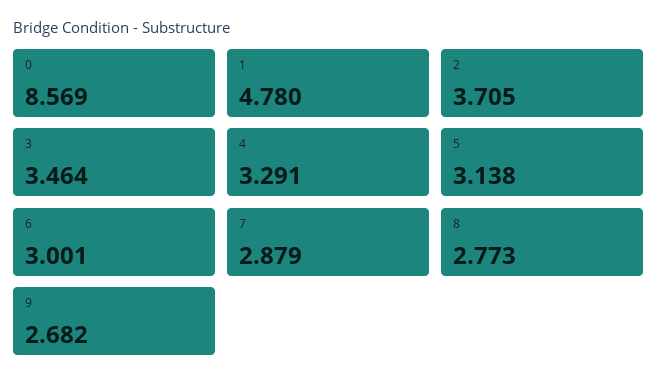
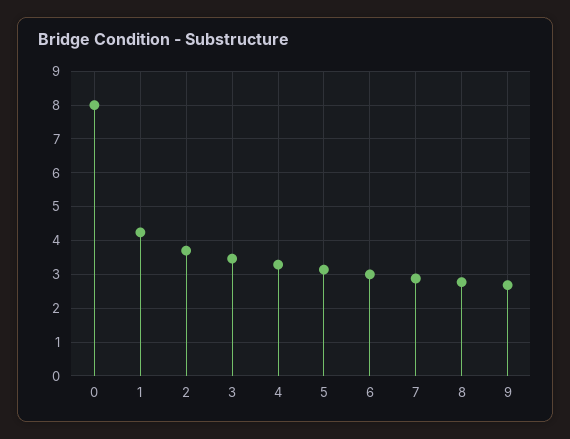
0: 8.569 -> 8
1: 4.78 -> 4.2

